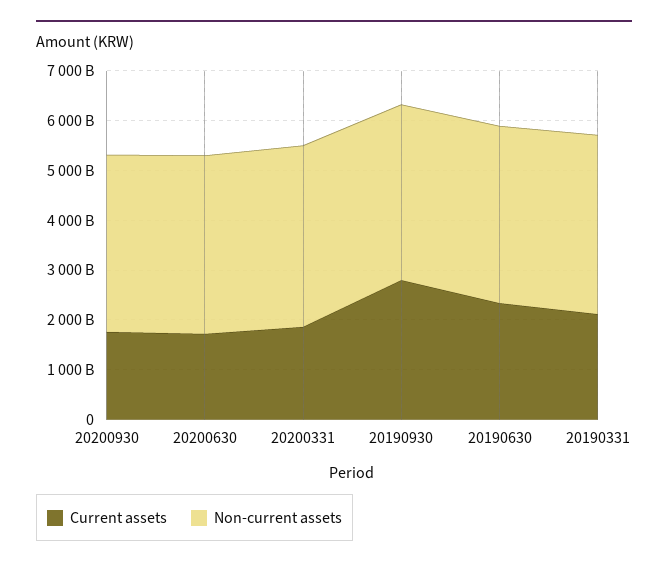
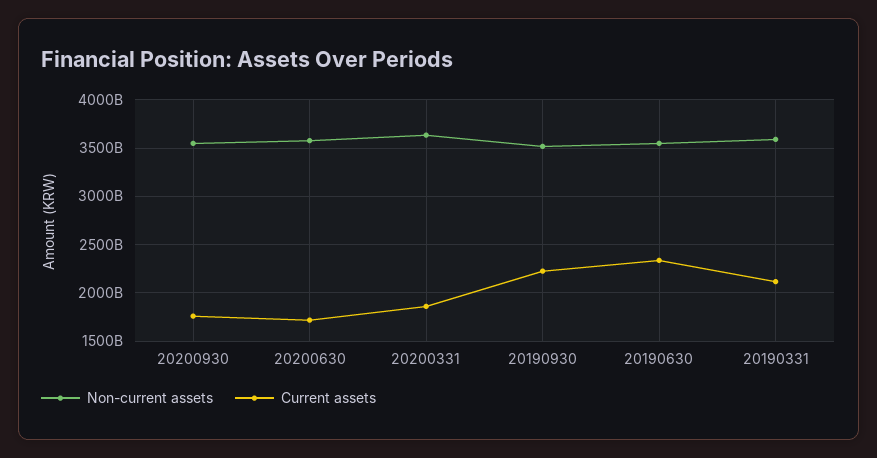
Current assets, 20190930: 2800000000000 -> 2200000000000

